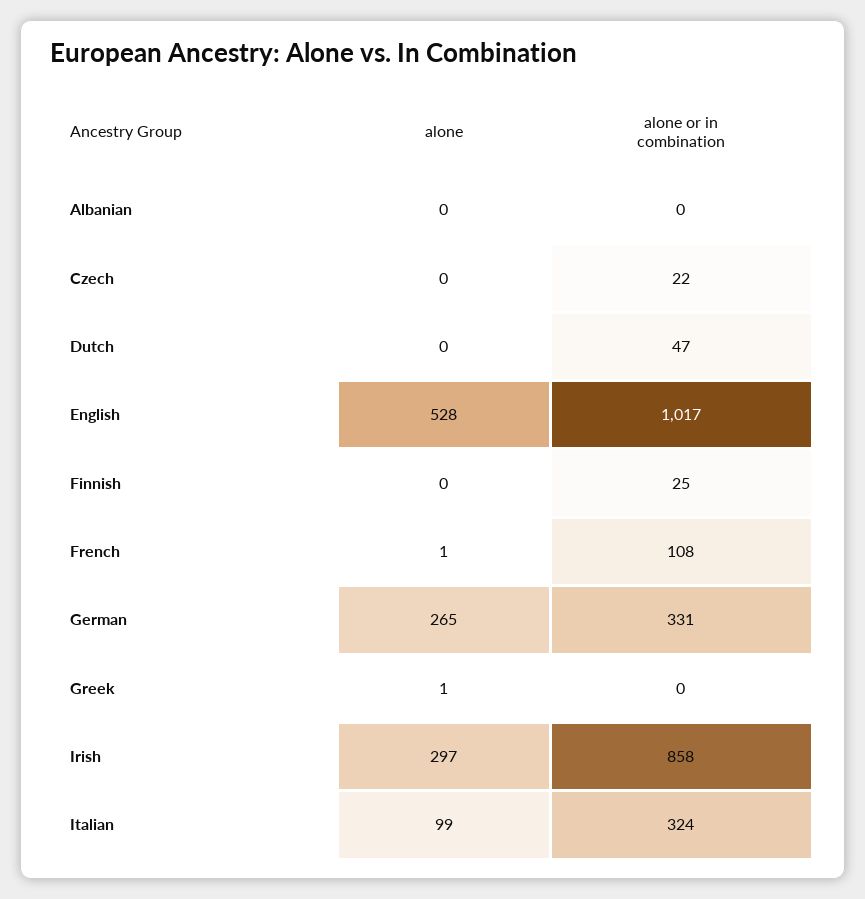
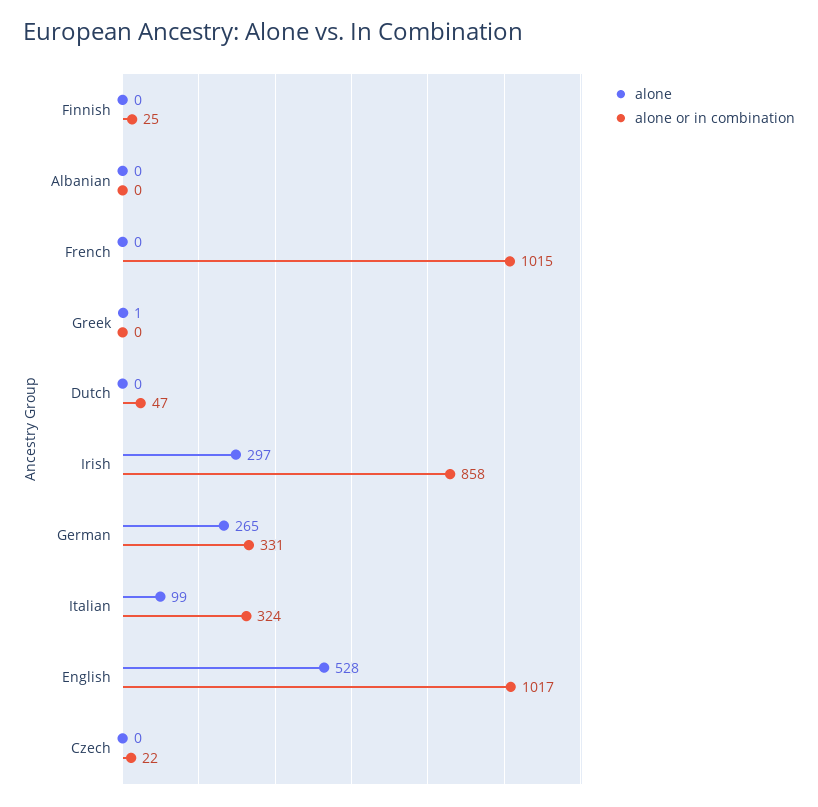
alone, French: 1 -> 0
alone or in combination, French: 108 -> 1015

